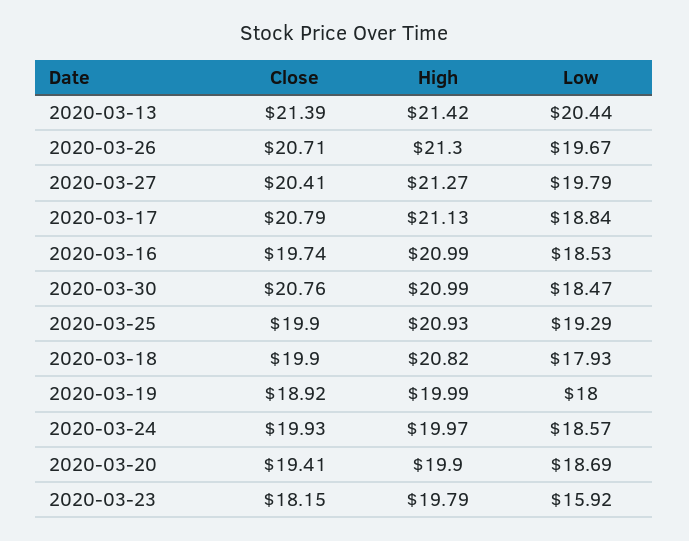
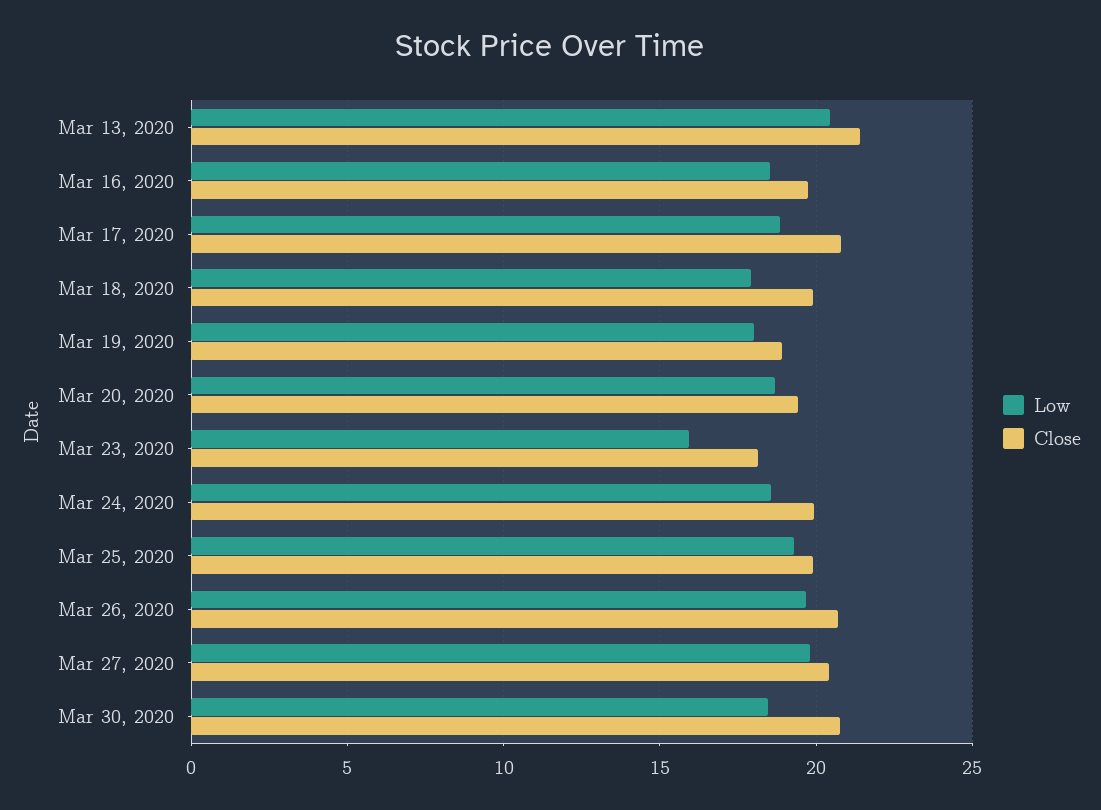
High, 2020-03-13: 21.42 -> none
High, 2020-03-26: 21.3 -> none
High, 2020-03-27: 21.27 -> none
High, 2020-03-17: 21.13 -> none
High, 2020-03-16: 20.99 -> none
High, 2020-03-30: 20.99 -> none
High, 2020-03-25: 20.93 -> none
High, 2020-03-18: 20.82 -> none
High, 2020-03-19: 19.99 -> none
High, 2020-03-24: 19.97 -> none
High, 2020-03-20: 19.9 -> none
High, 2020-03-23: 19.79 -> none

